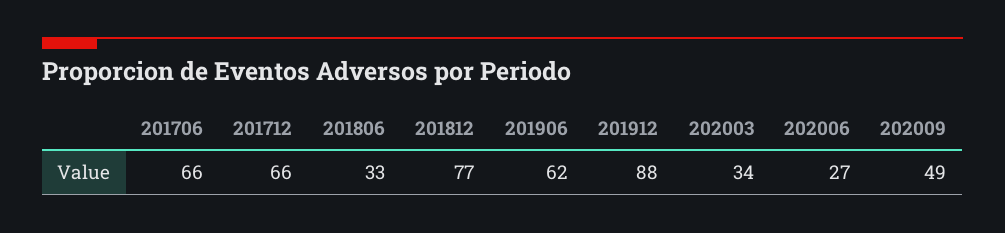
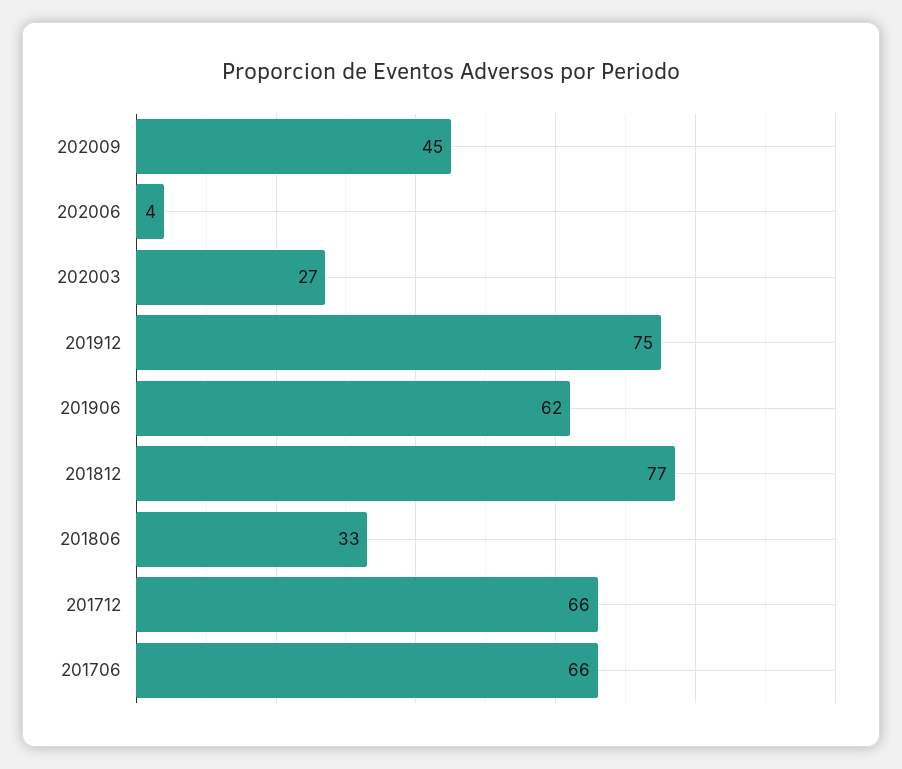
201912: 88 -> 75
202003: 34 -> 27
202006: 27 -> 4
202009: 49 -> 45

